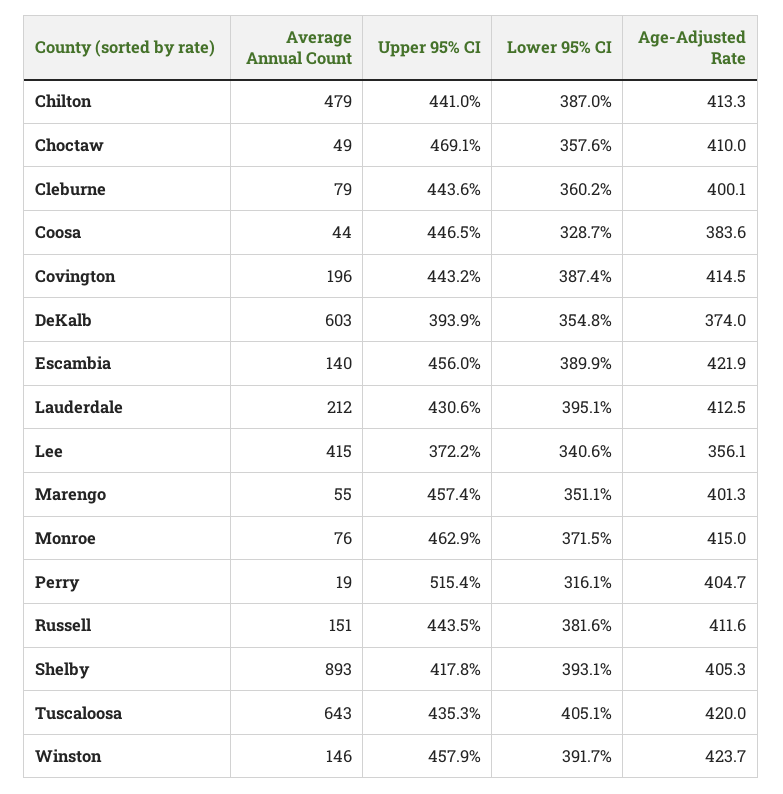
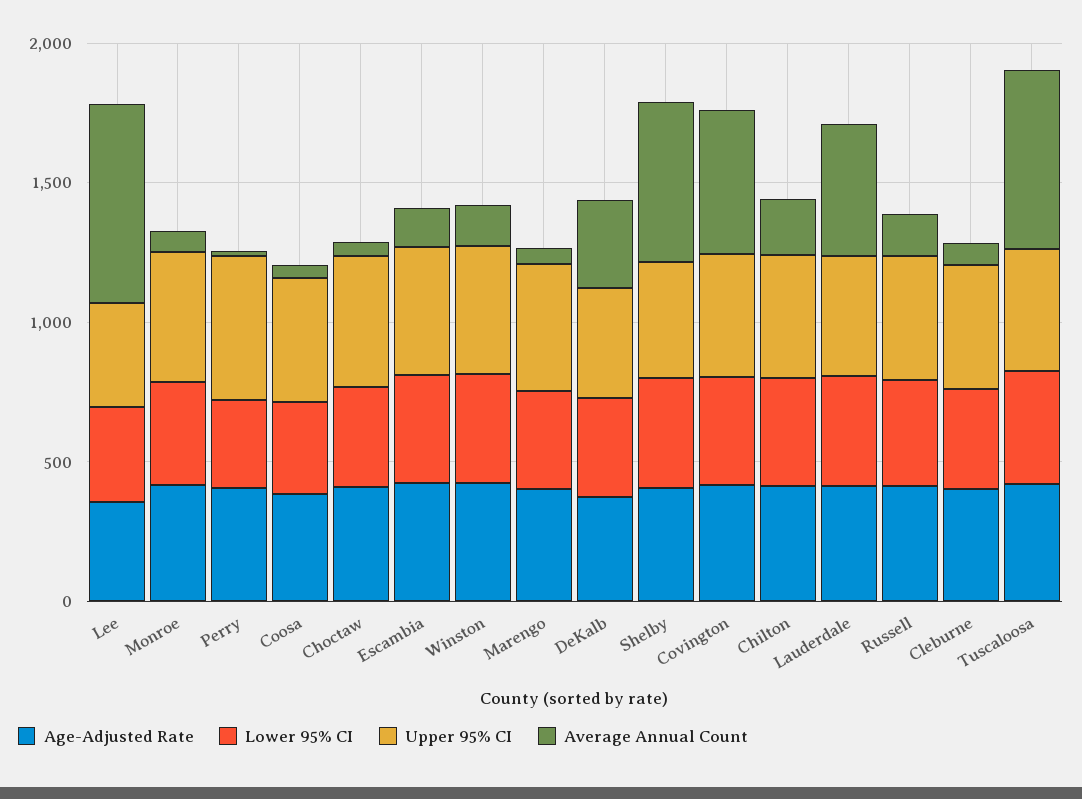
Average Annual Count, Chilton: 479 -> 200
Average Annual Count, Covington: 196 -> 500
Average Annual Count, DeKalb: 603 -> 300
Average Annual Count, Lauderdale: 212 -> 500
Average Annual Count, Lee: 415 -> 700
Average Annual Count, Shelby: 893 -> 600

